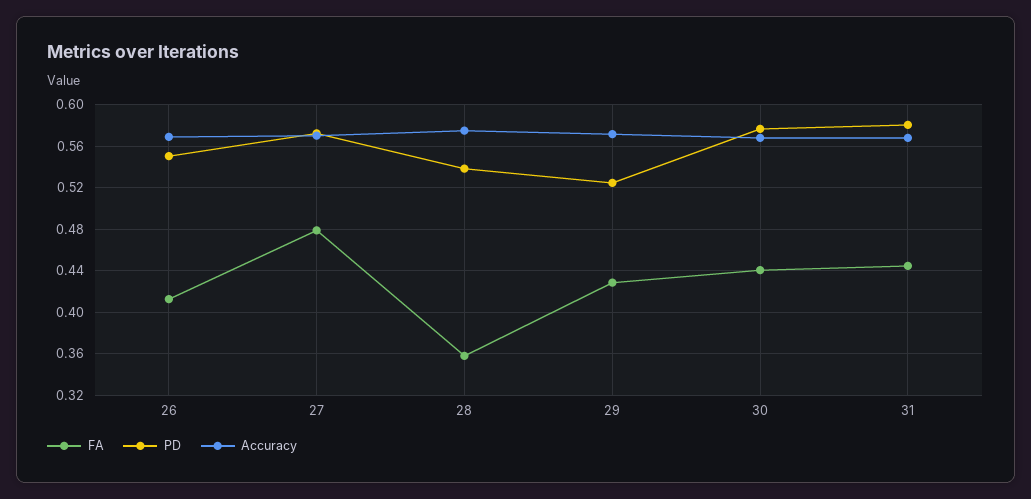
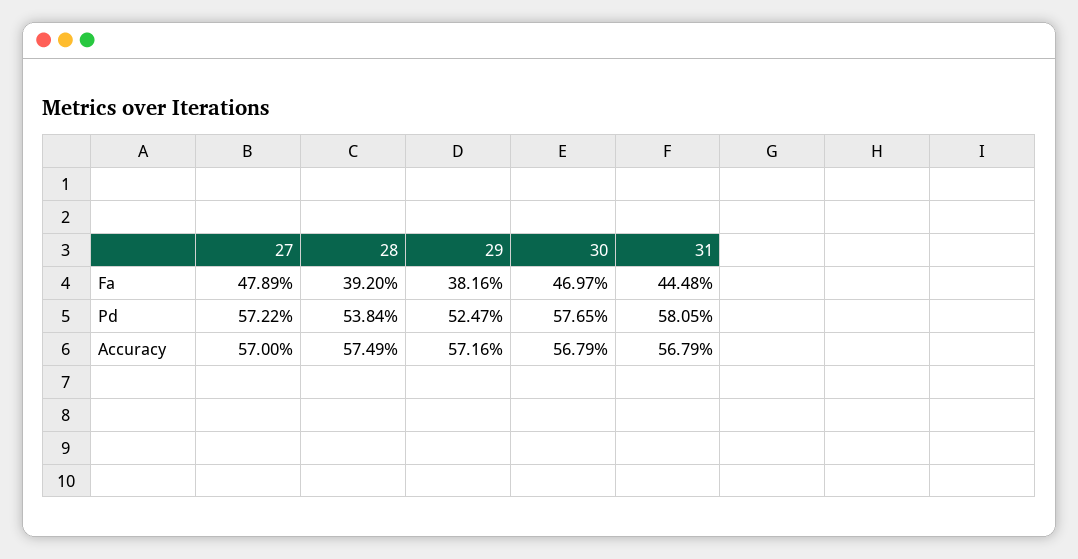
FA, 26: 0.41 -> none
PD, 26: 0.55 -> none
Accuracy, 26: 0.57 -> none
FA, 28: 0.36 -> 0.392
FA, 29: 0.43 -> 0.3816
FA, 30: 0.44 -> 0.4697

